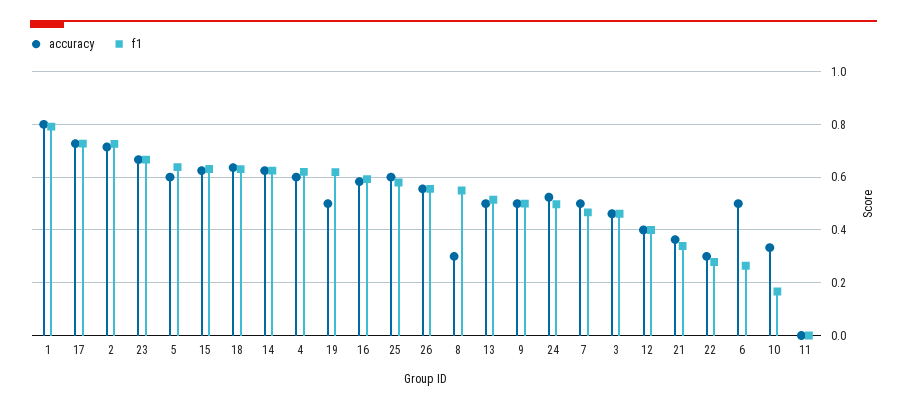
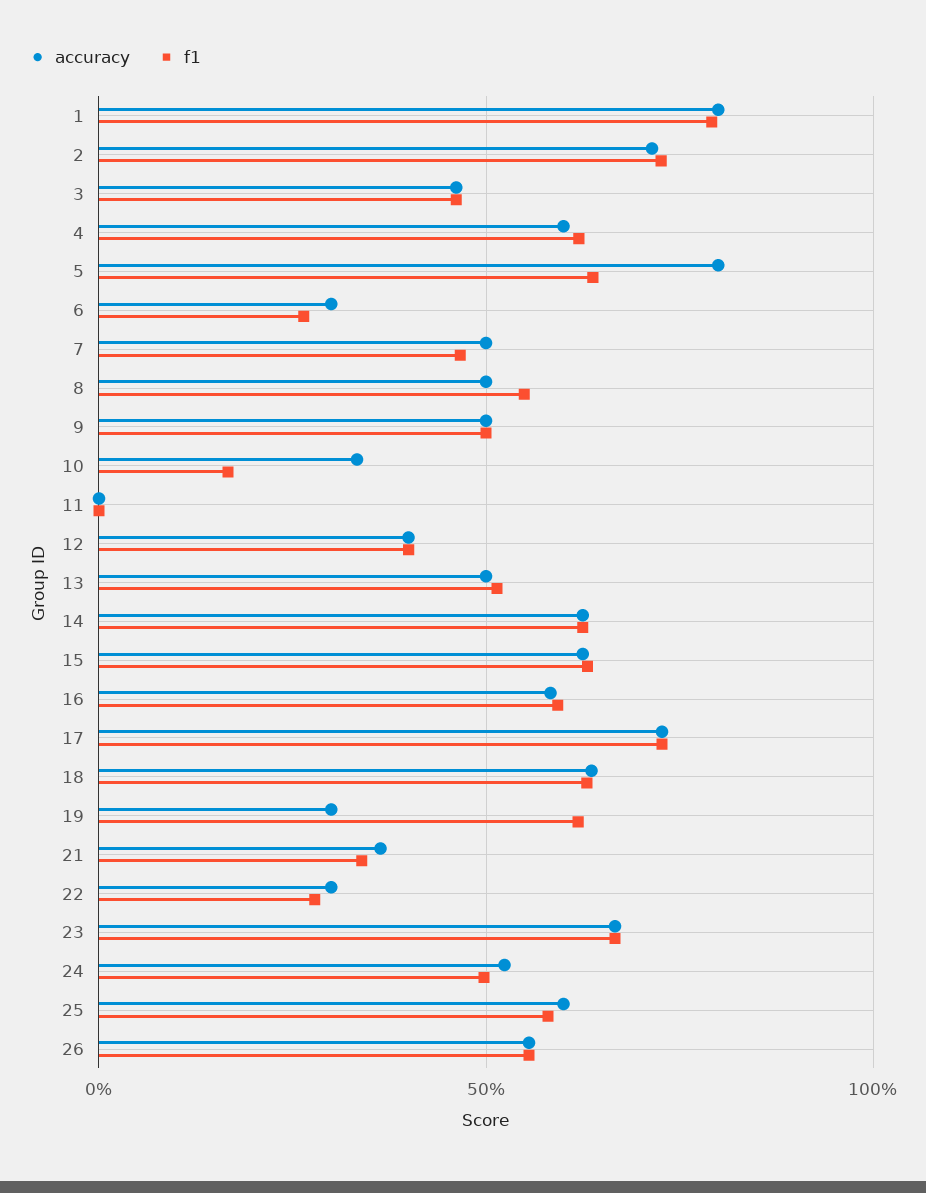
accuracy, 5: 0.6 -> 0.8
accuracy, 19: 0.5 -> 0.3
accuracy, 8: 0.3 -> 0.5
accuracy, 6: 0.5 -> 0.3

